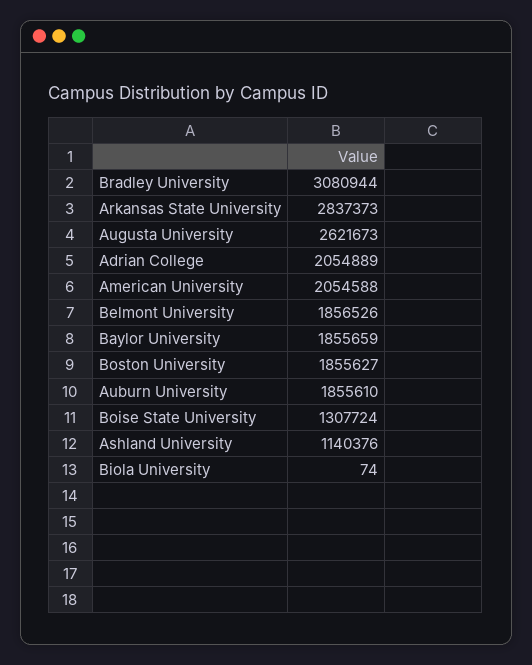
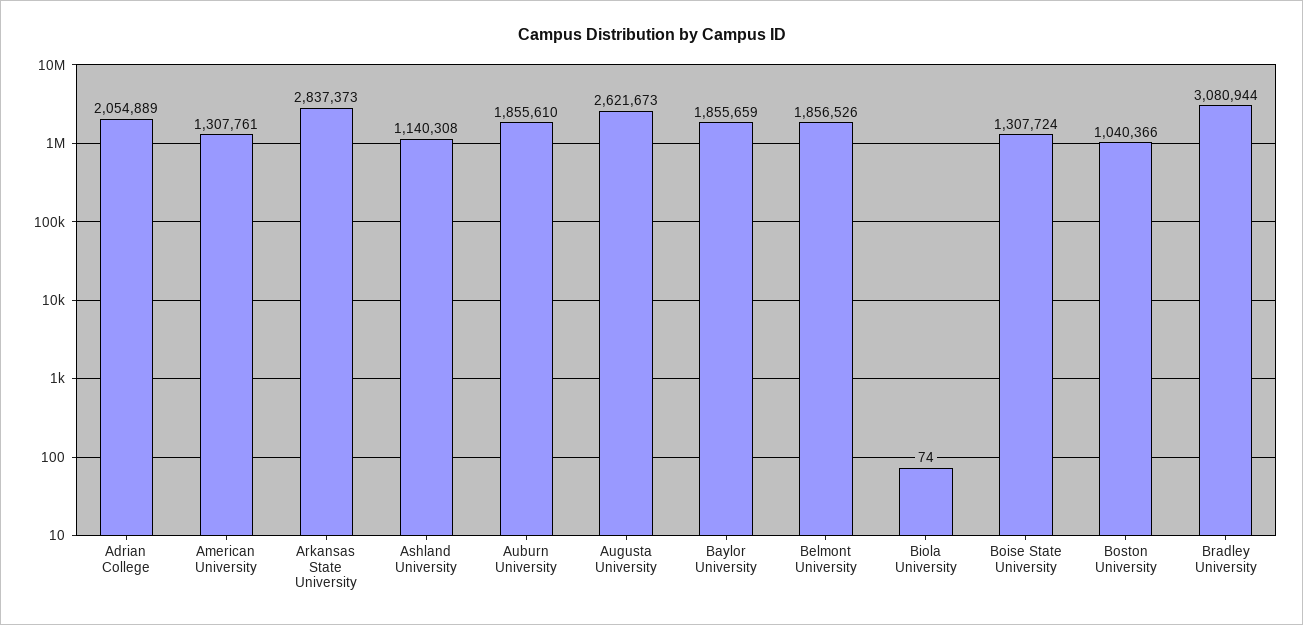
American University: 2054588 -> 1307761
Boston University: 1855627 -> 1040366
Ashland University: 1140376 -> 1140308

